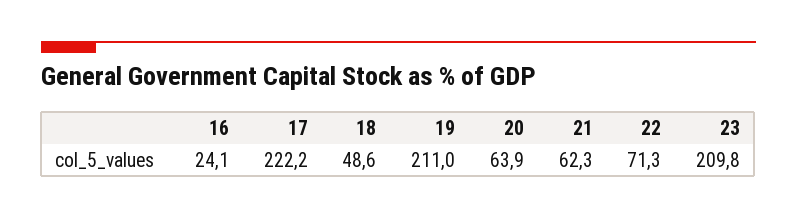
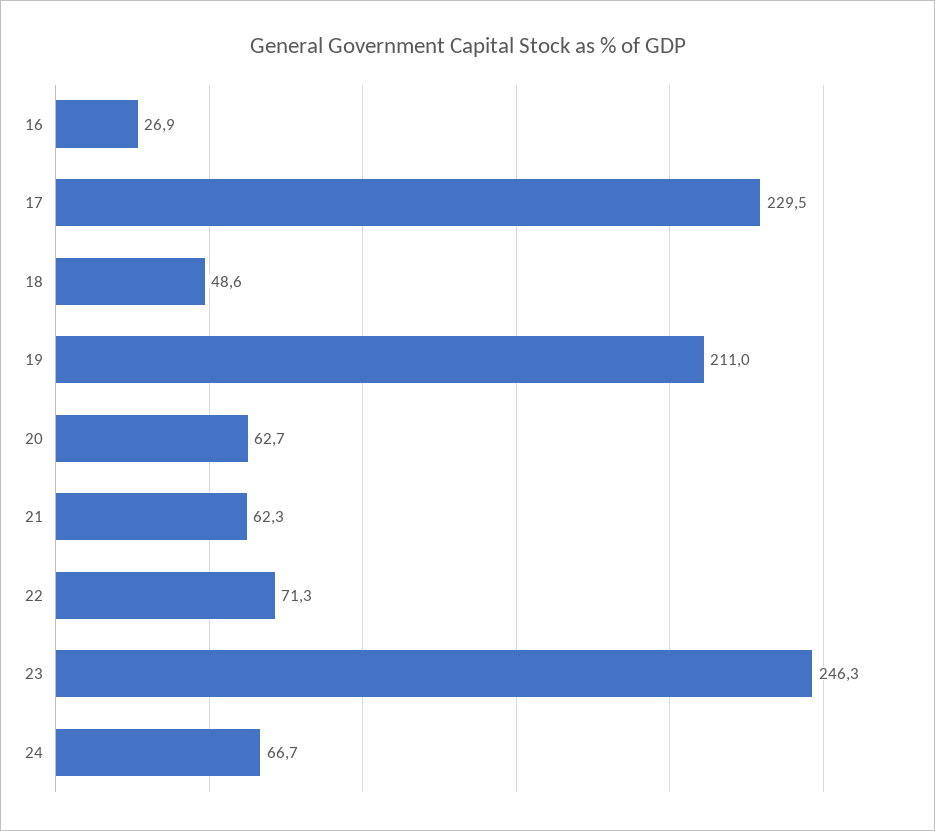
16: 24.1 -> 26.9
17: 222.2 -> 229.5
20: 63.9 -> 62.7
23: 209.8 -> 246.3
24: none -> 66.7

